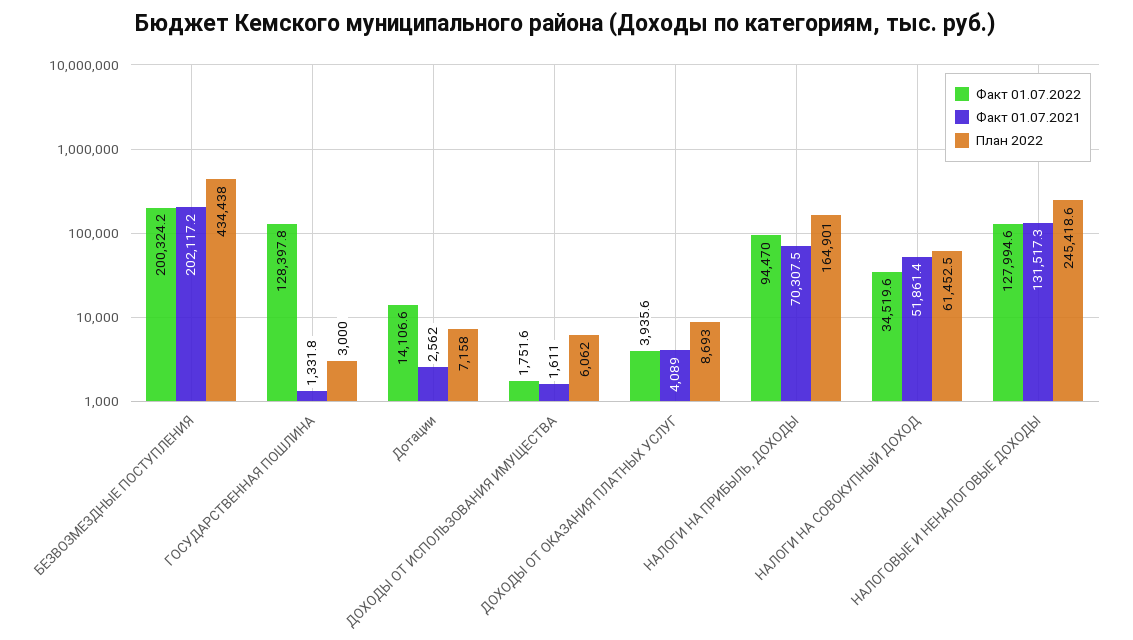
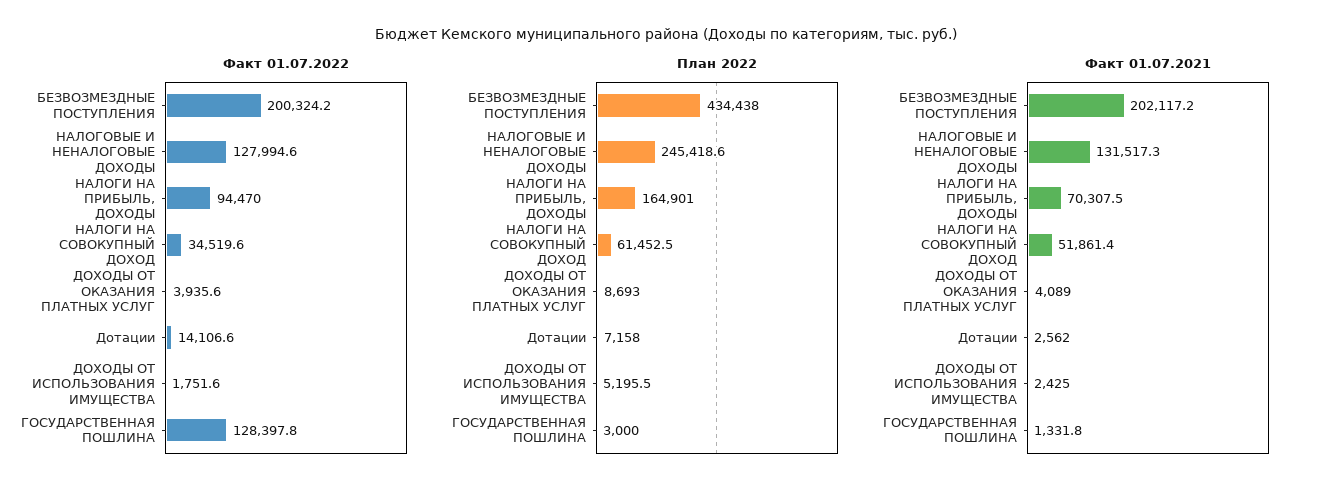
Факт 01.07.2021, ДОХОДЫ ОТ ИСПОЛЬЗОВАНИЯ ИМУЩЕСТВА: 1611 -> 2425
План 2022, ДОХОДЫ ОТ ИСПОЛЬЗОВАНИЯ ИМУЩЕСТВА: 6062 -> 5195.5

